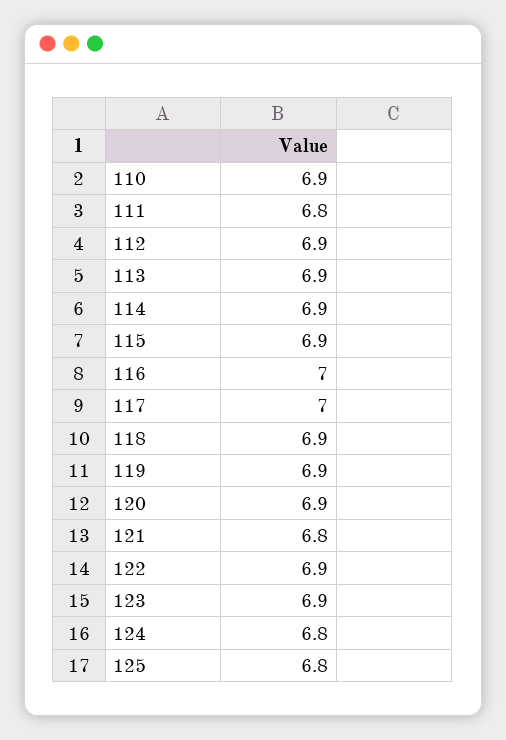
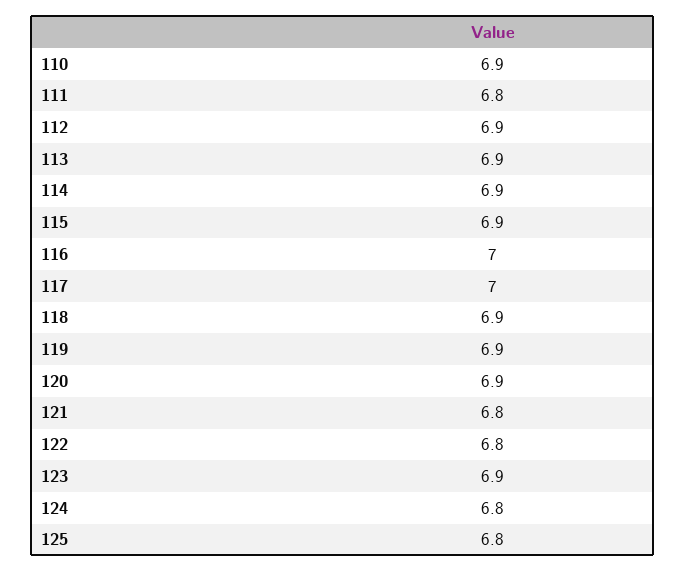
122: 6.9 -> 6.8

